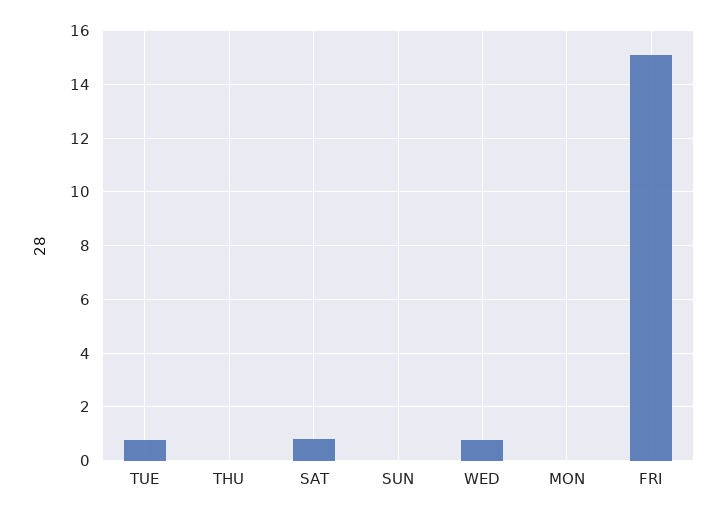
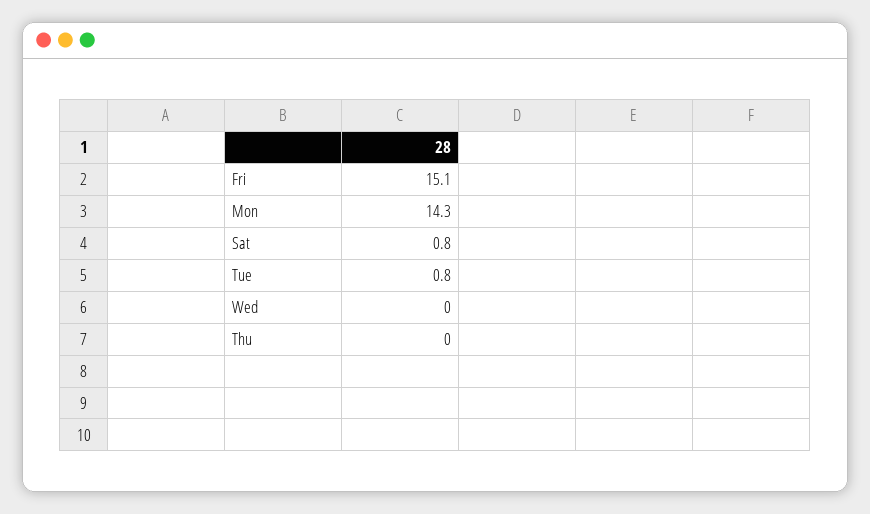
SUN: 0 -> none
WED: 0.75 -> 0
MON: 0 -> 14.3

